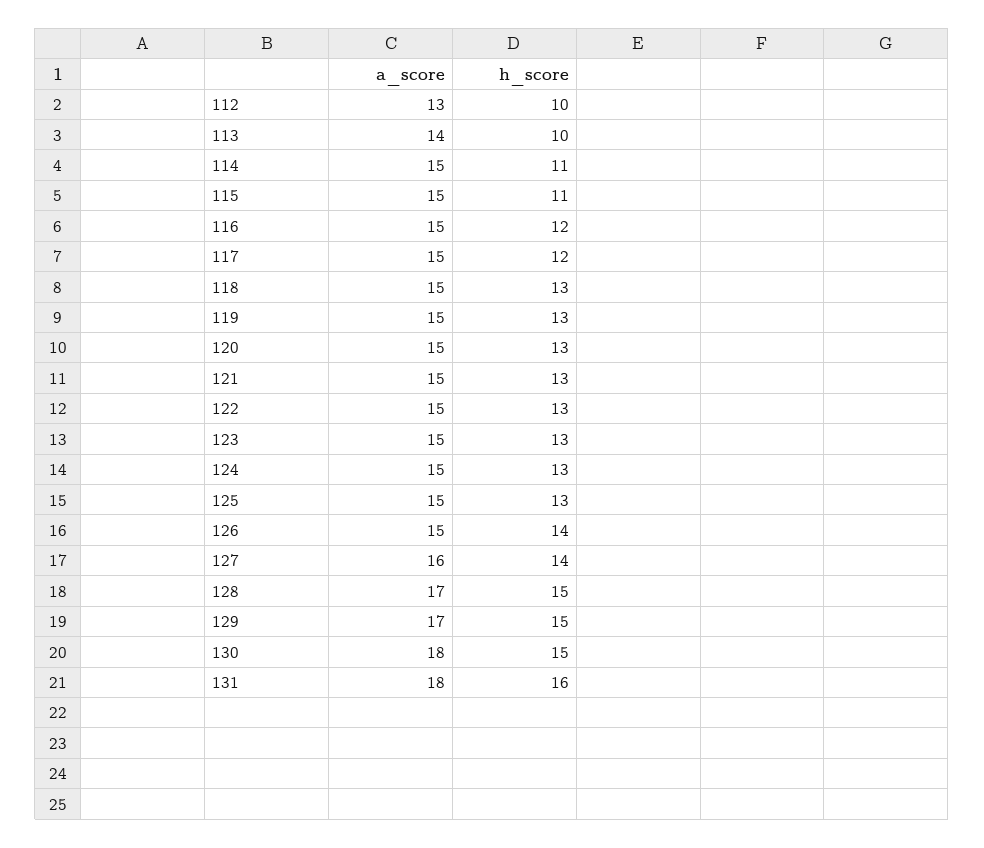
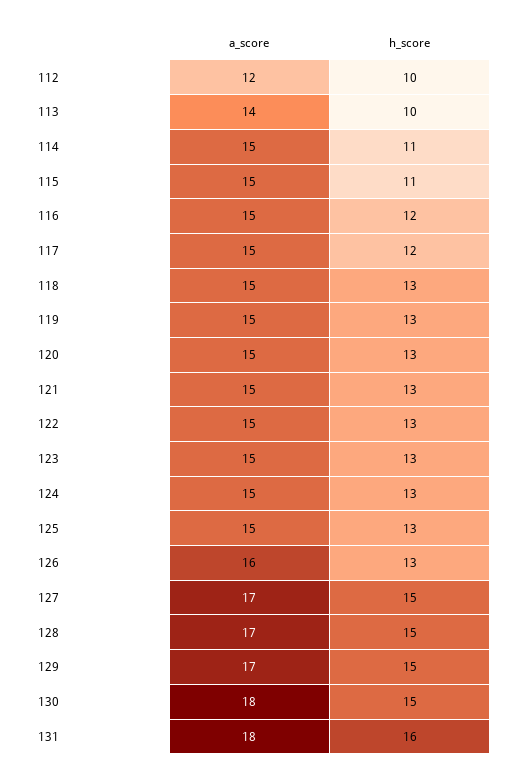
a_score, 112: 13 -> 12
a_score, 126: 15 -> 16
h_score, 126: 14 -> 13
a_score, 127: 16 -> 17
h_score, 127: 14 -> 15

